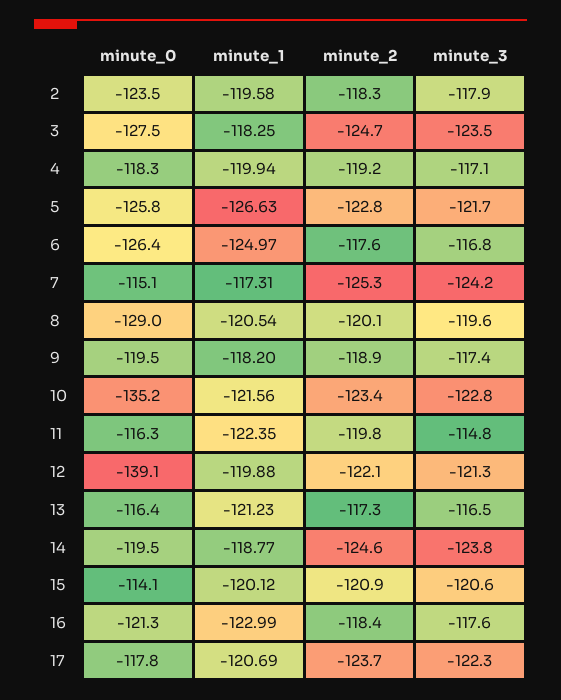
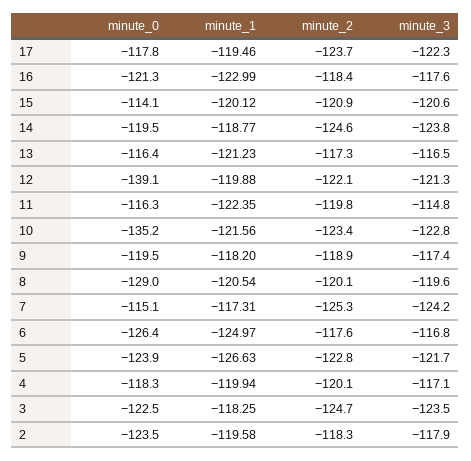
minute_0, 3: -127.5 -> -122.5
minute_2, 4: -119.2 -> -120.1
minute_0, 5: -125.8 -> -123.9
minute_1, 17: -120.69 -> -119.46

